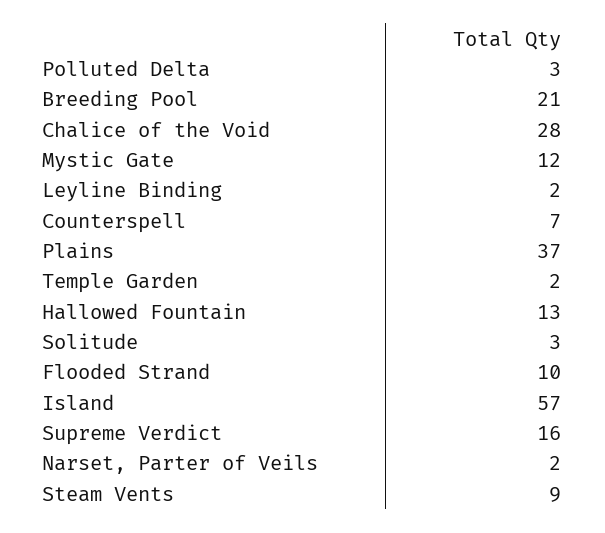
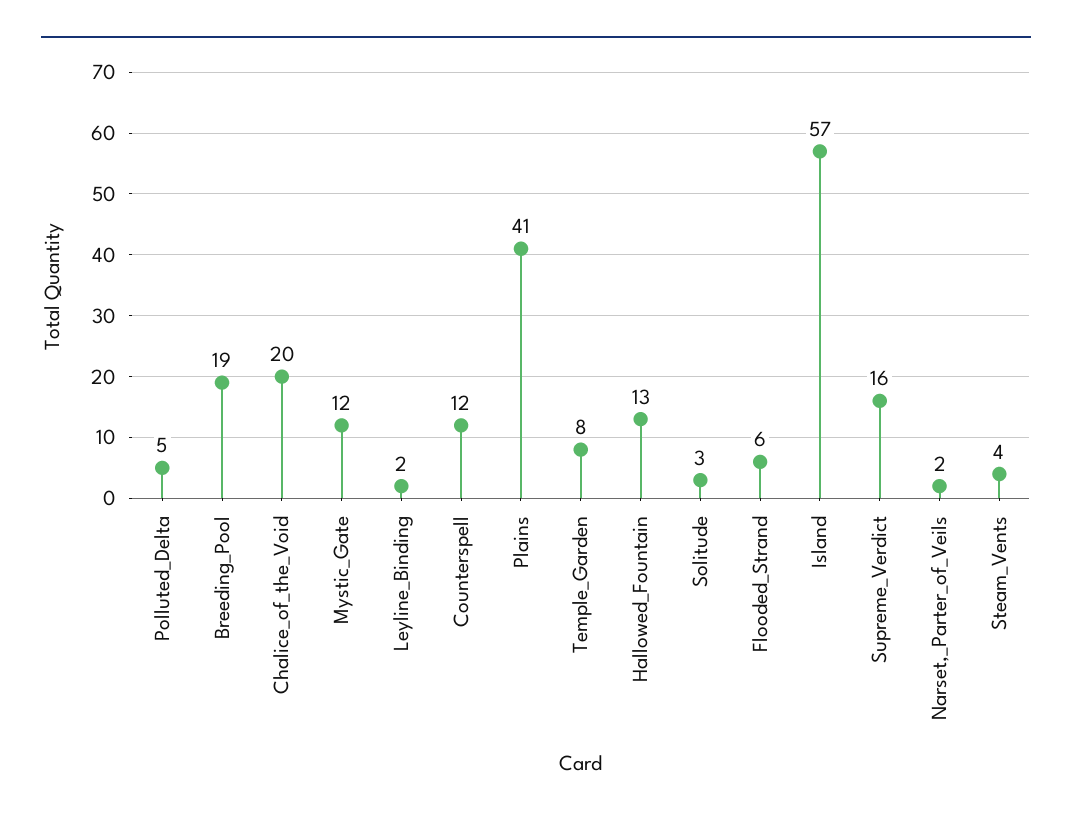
Polluted Delta: 3 -> 5
Breeding Pool: 21 -> 19
Chalice of the Void: 28 -> 20
Counterspell: 7 -> 12
Plains: 37 -> 41
Temple Garden: 2 -> 8
Flooded Strand: 10 -> 6
Steam Vents: 9 -> 4

